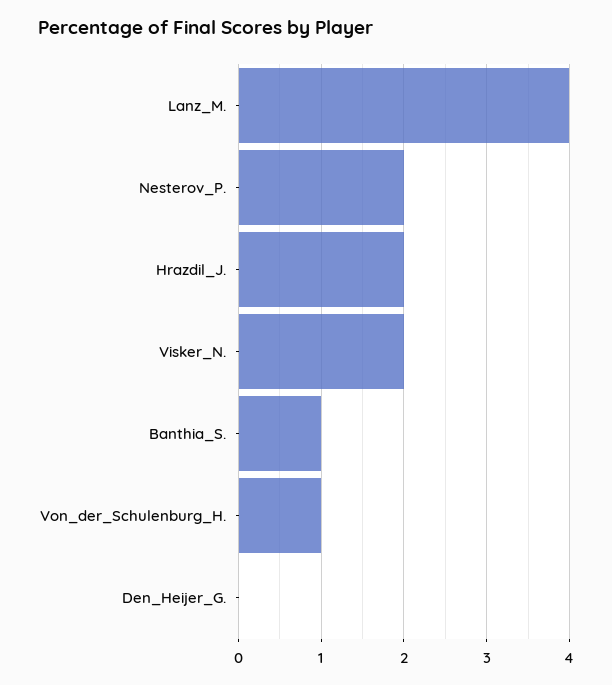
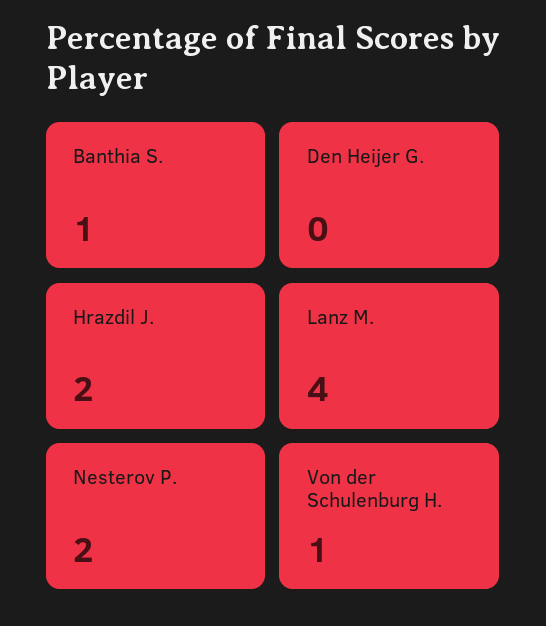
Visker_N.: 2 -> none

